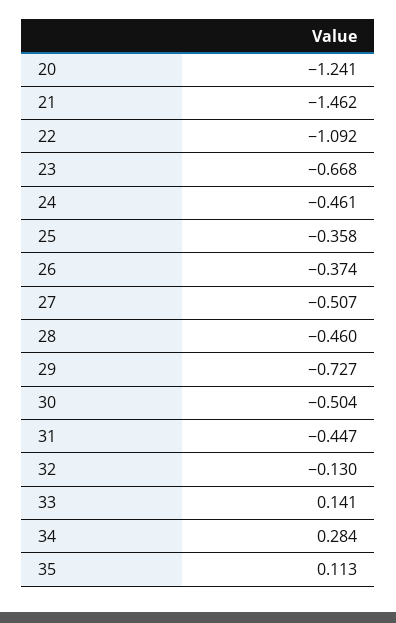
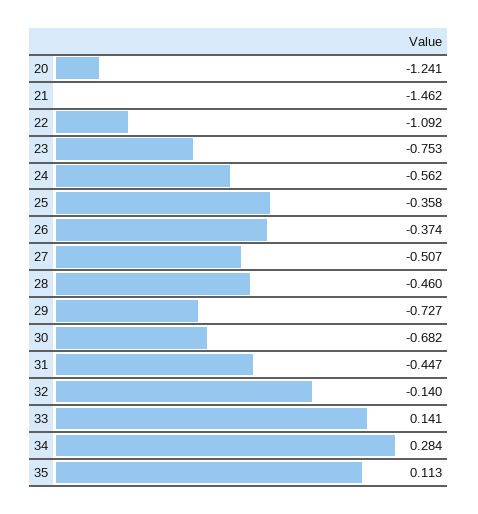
23: -0.668 -> -0.753
24: -0.461 -> -0.562
30: -0.504 -> -0.682
32: -0.13 -> -0.14

